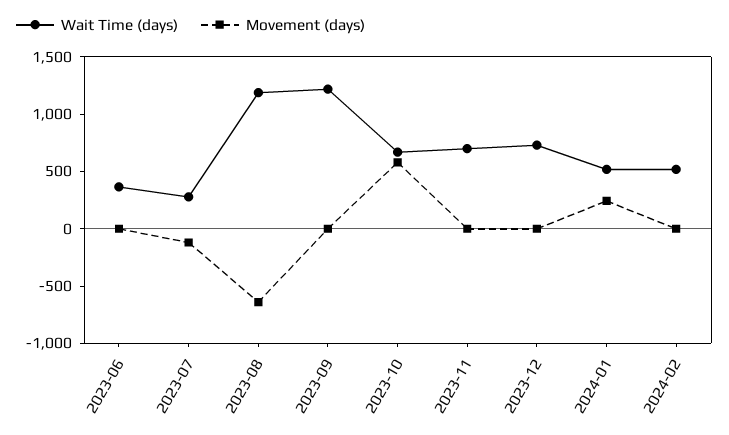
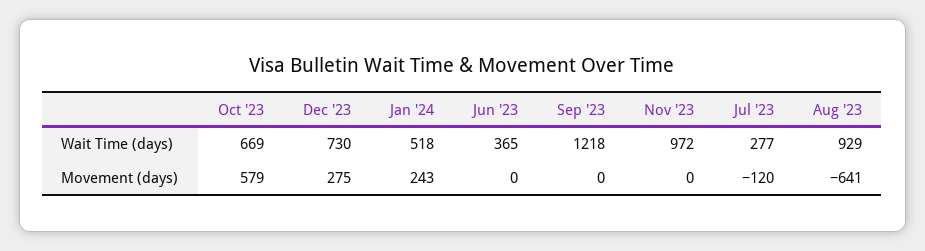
Wait Time (days), 2023-08: 1200 -> 929
Wait Time (days), 2023-11: 700 -> 972
Movement (days), 2023-12: 0 -> 275
Wait Time (days), 2024-02: 500 -> none
Movement (days), 2024-02: 0 -> none

